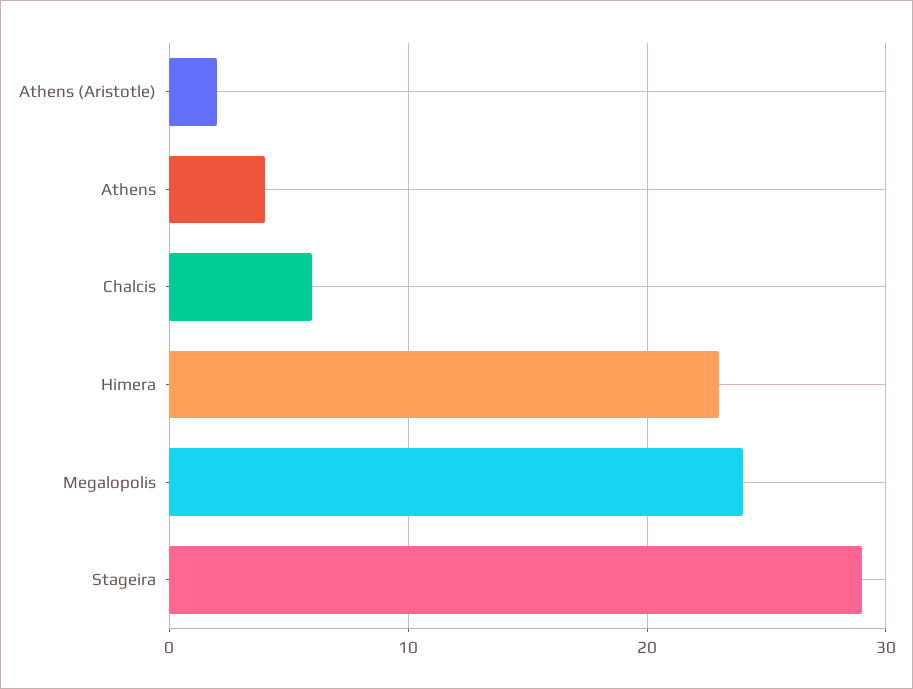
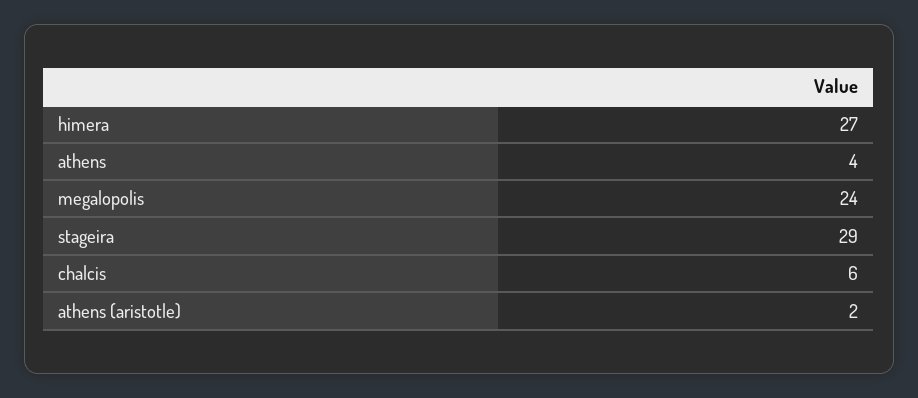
Himera: 23 -> 27

